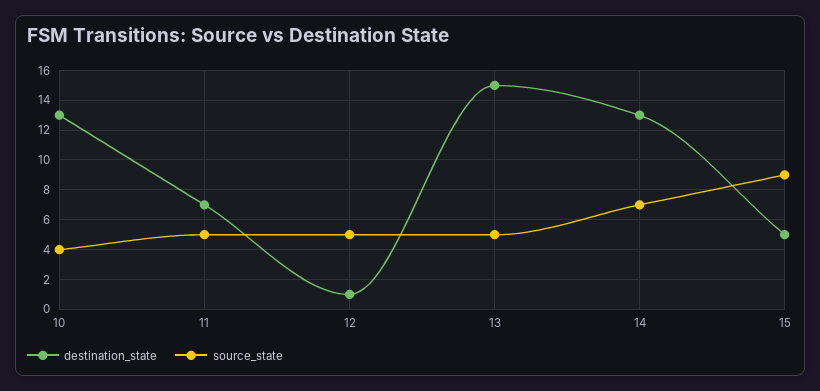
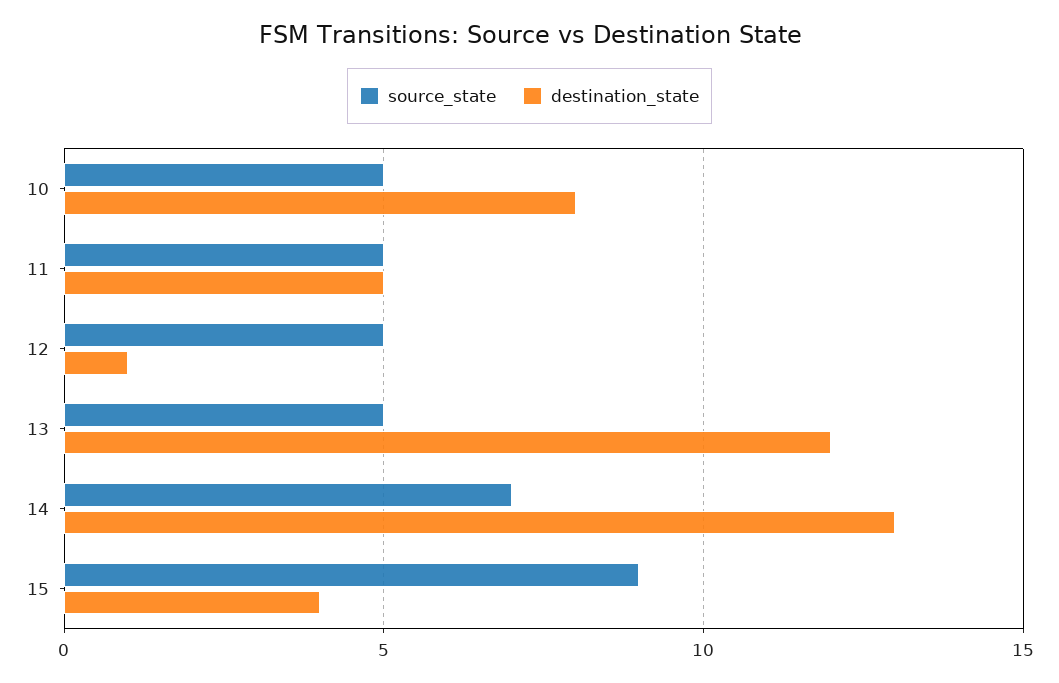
destination_state, 10: 13 -> 8
source_state, 10: 4 -> 5
destination_state, 11: 7 -> 5
destination_state, 13: 15 -> 12
destination_state, 15: 5 -> 4

